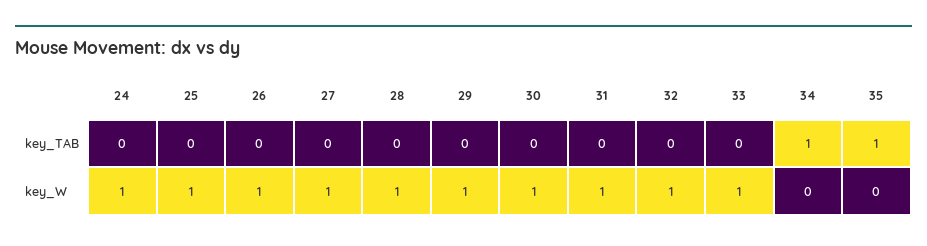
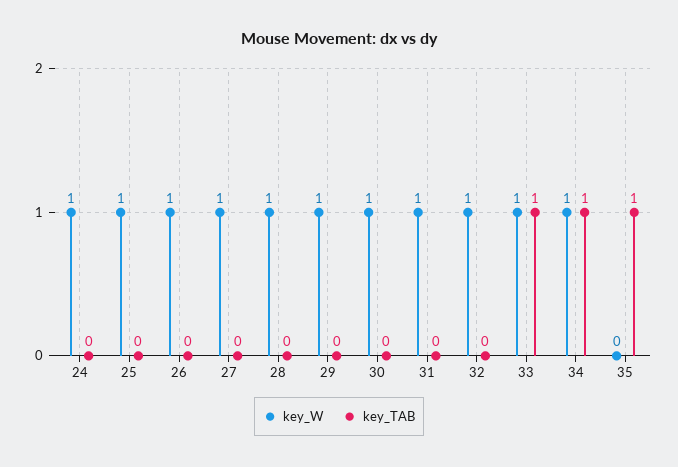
key_TAB, 33: 0 -> 1
key_W, 34: 0 -> 1

